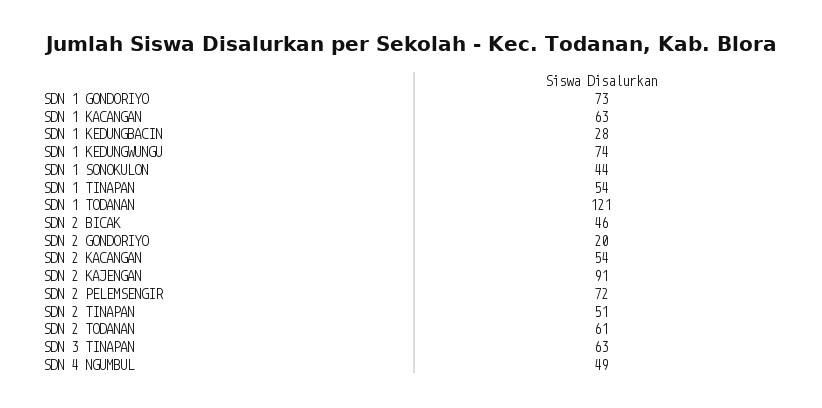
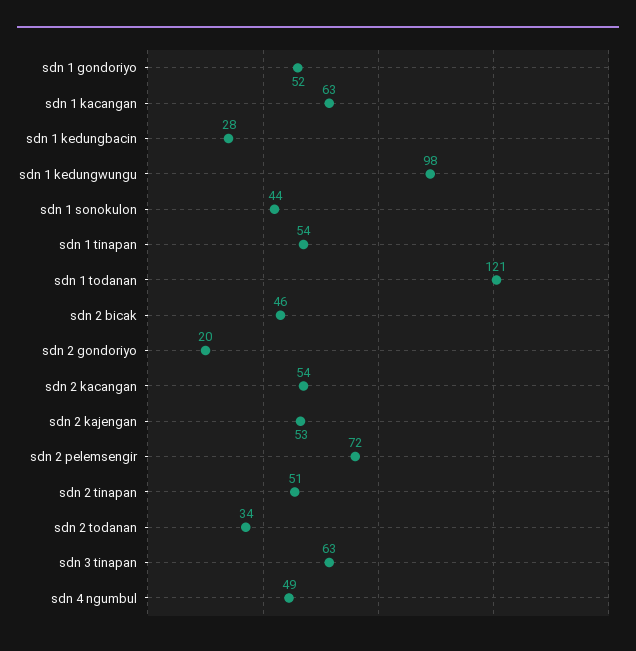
SDN 1 GONDORIYO: 73 -> 52
SDN 1 KEDUNGWUNGU: 74 -> 98
SDN 2 KAJENGAN: 91 -> 53
SDN 2 TODANAN: 61 -> 34

